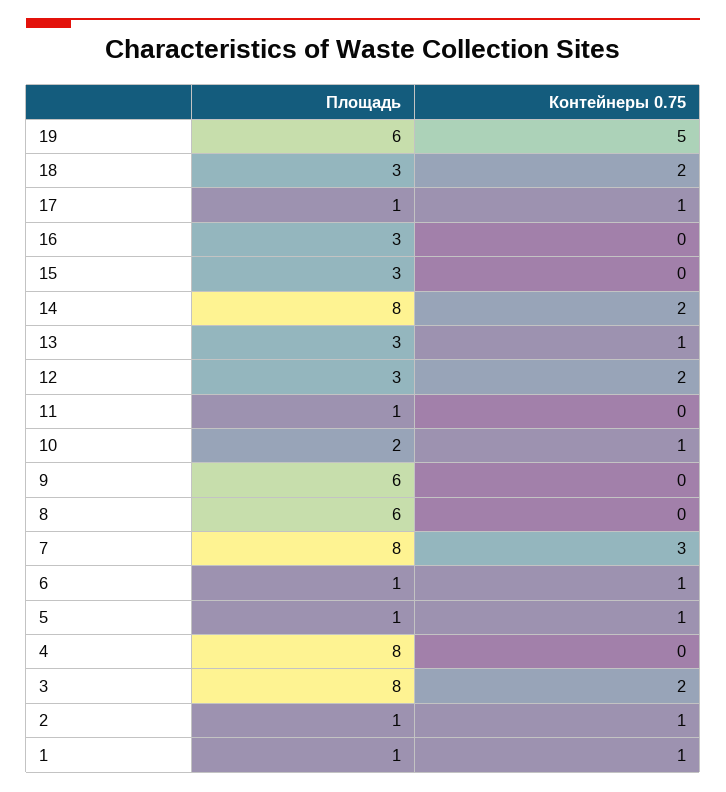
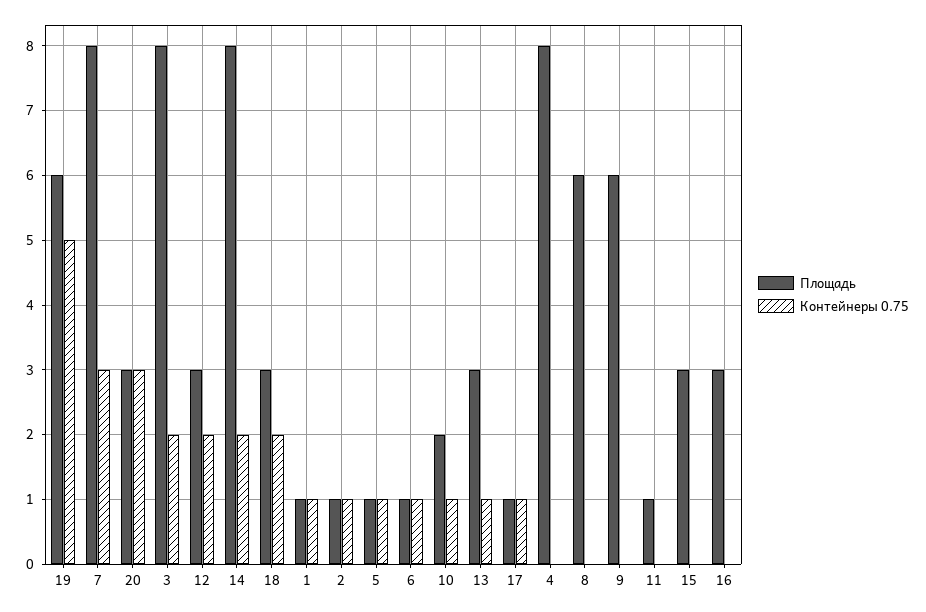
Площадь, 20: none -> 3
Контейнеры 0.75, 20: none -> 3

